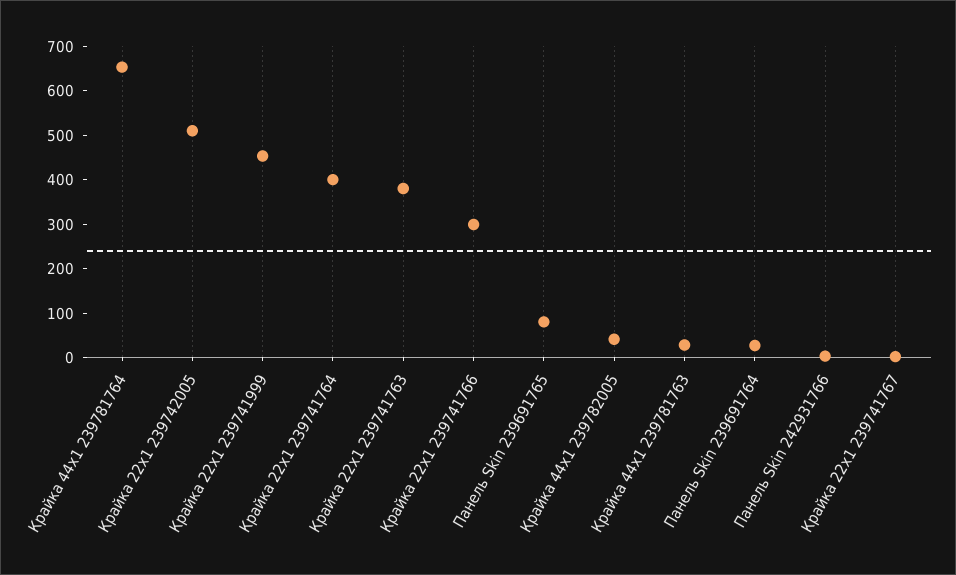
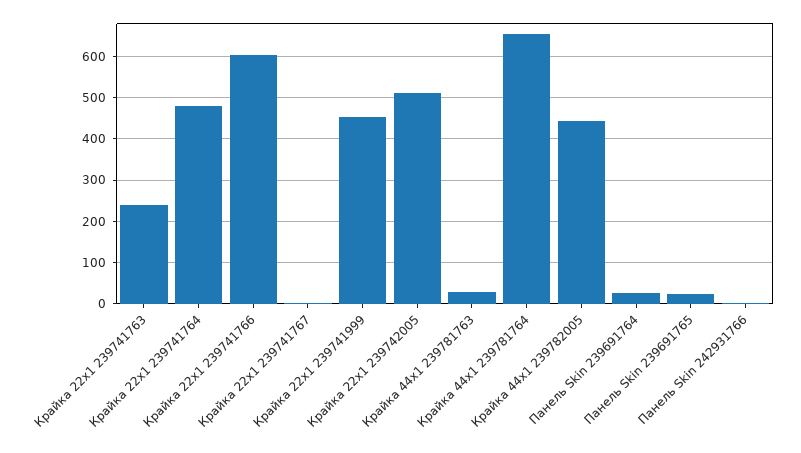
Крайка 22x1 239741764: 400 -> 480
Крайка 22x1 239741763: 380 -> 240
Крайка 22x1 239741766: 300 -> 600
Панель Skin 239691765: 80 -> 20
Крайка 44x1 239782005: 40 -> 440

